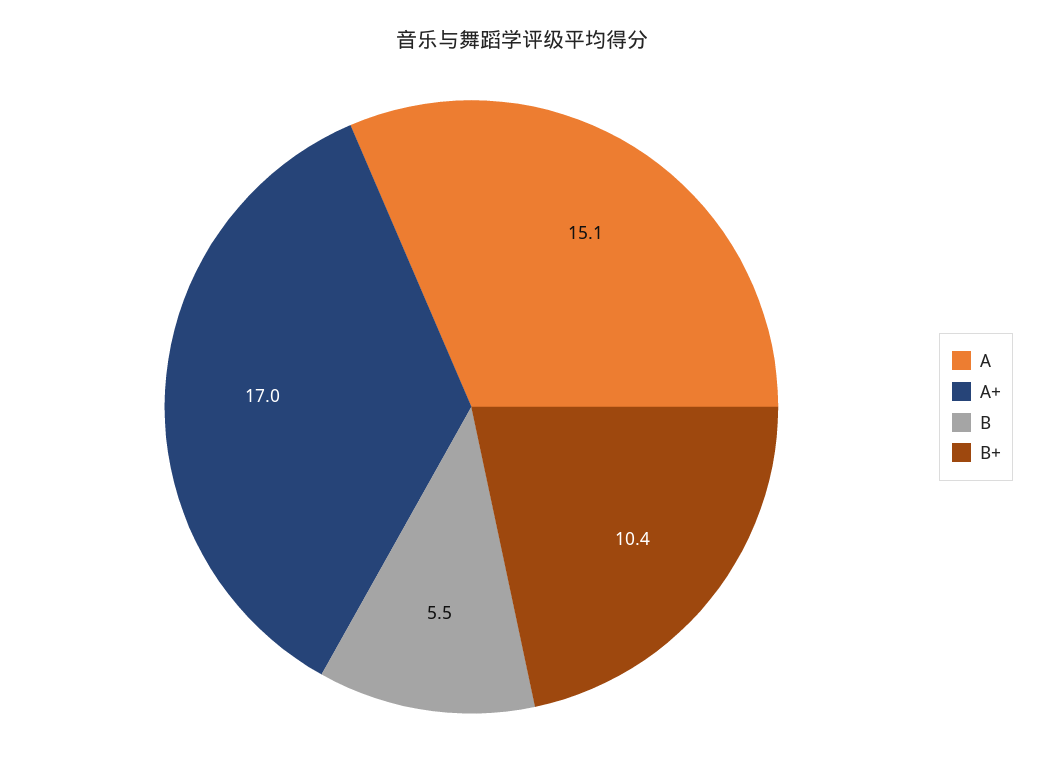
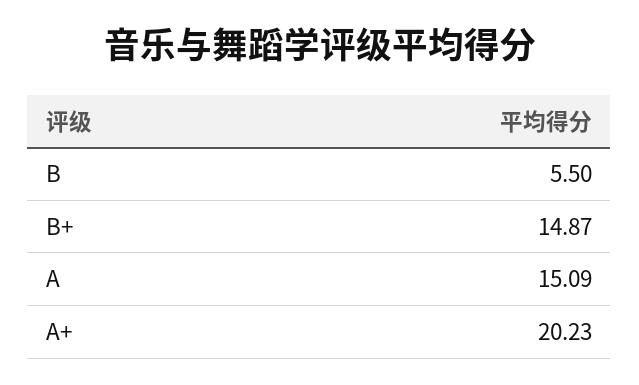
A+: 17 -> 20.23
B+: 10.4 -> 14.87

